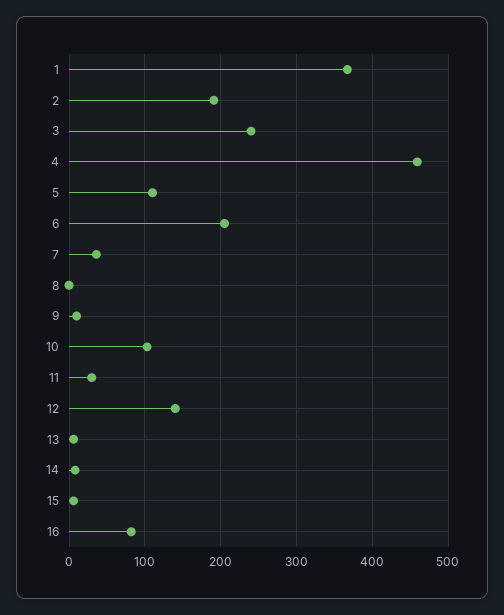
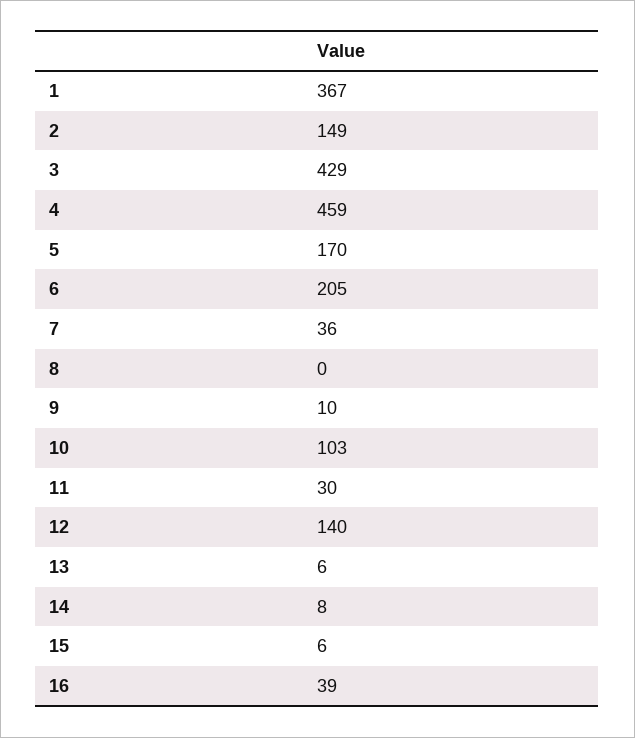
2: 190 -> 149
3: 240 -> 429
5: 110 -> 170
16: 80 -> 39

